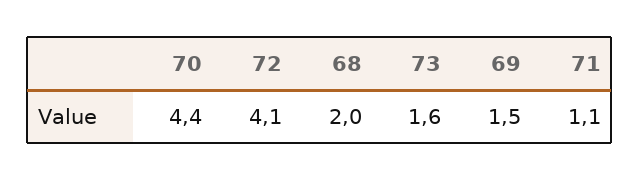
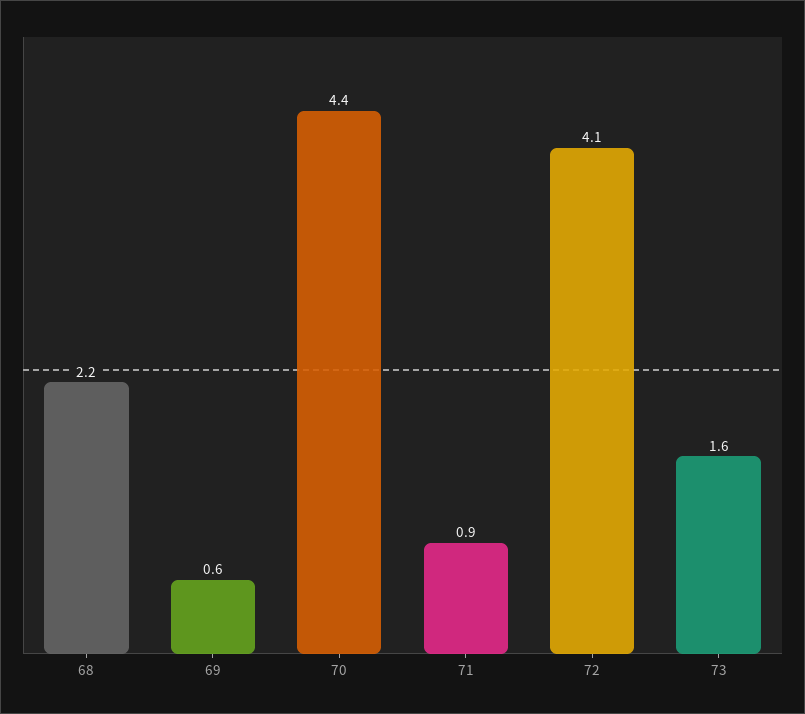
68: 2 -> 2.2
69: 1.5 -> 0.6
71: 1.1 -> 0.9

